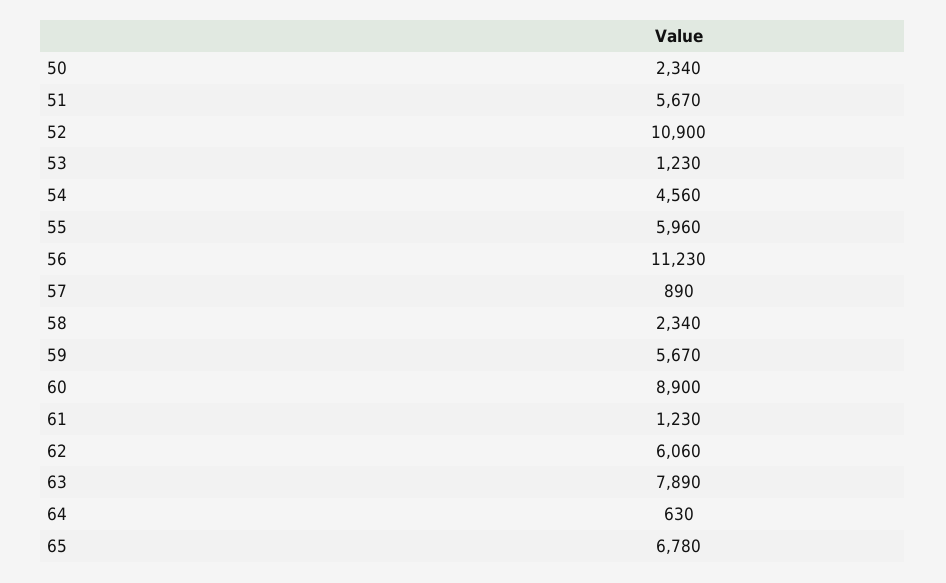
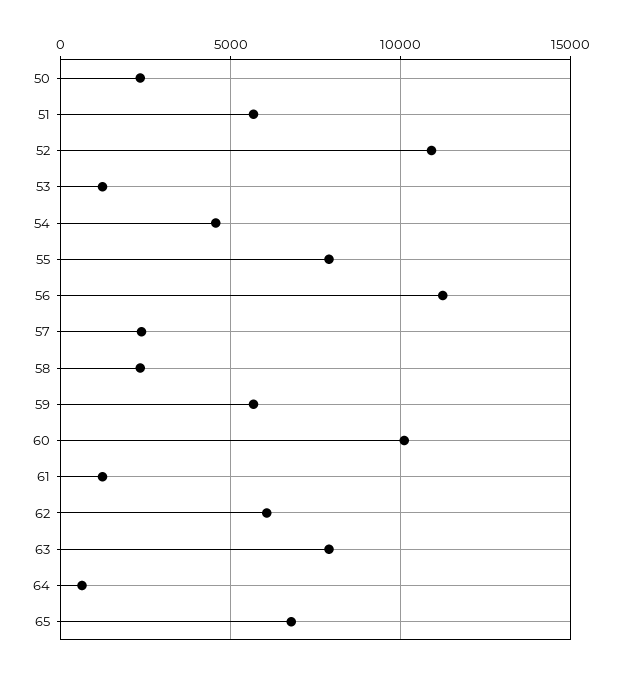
55: 5960 -> 8000
57: 890 -> 2500
60: 8900 -> 10000

